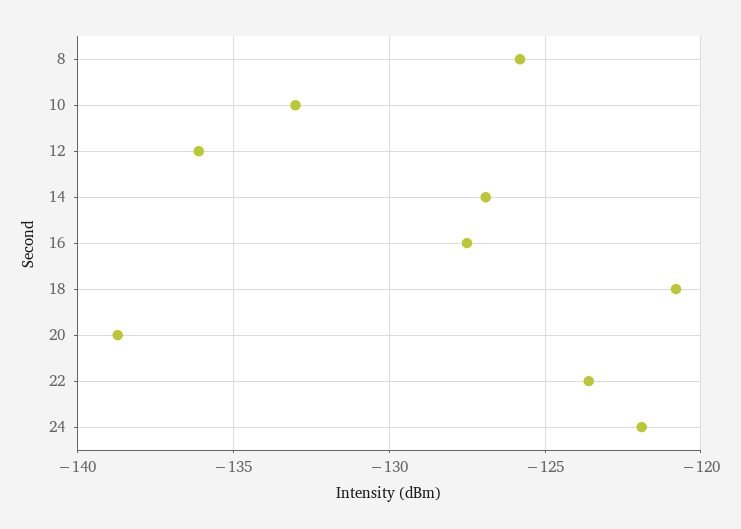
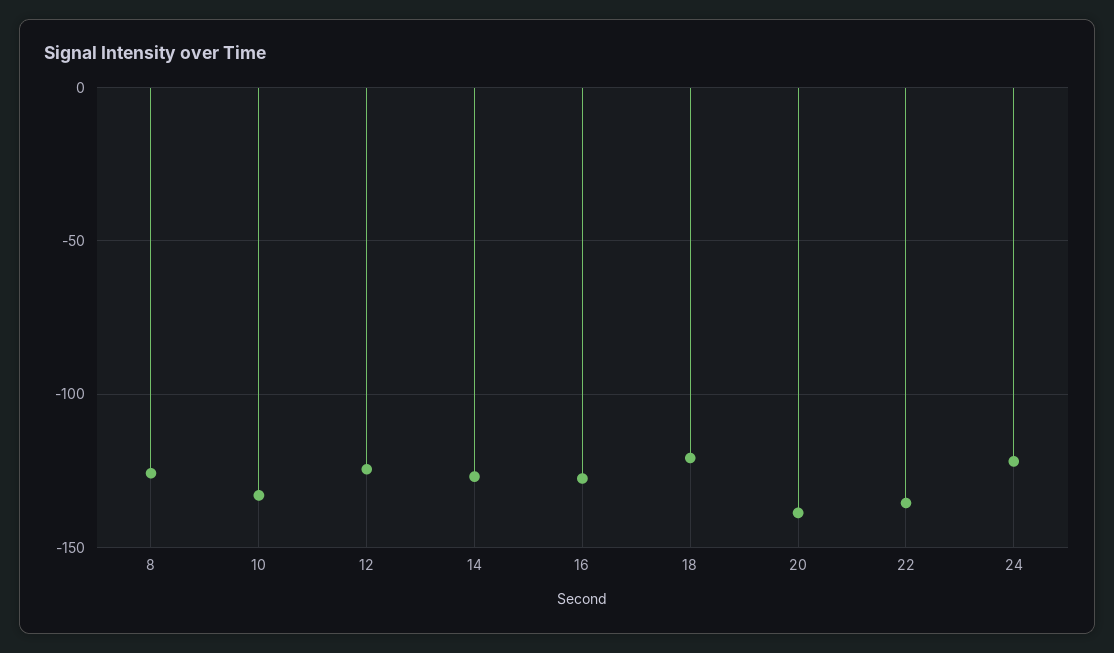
12: -136 -> -125
22: -123.5 -> -135

